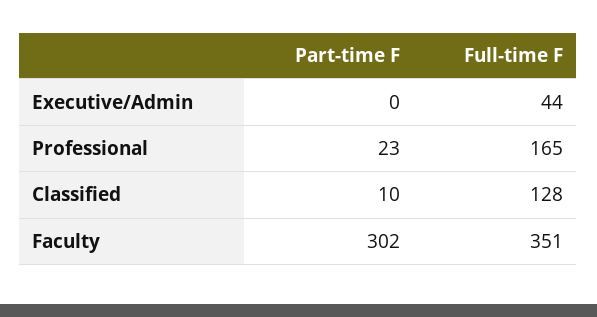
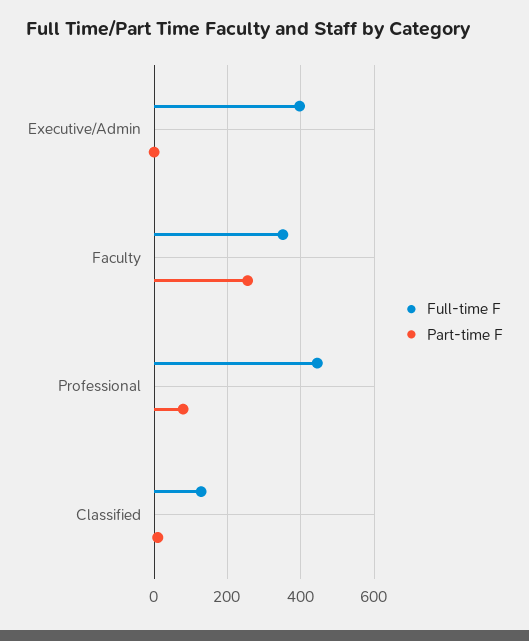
Full-time F, Executive/Admin: 44 -> 400
Part-time F, Professional: 23 -> 80
Full-time F, Professional: 165 -> 440
Part-time F, Faculty: 302 -> 260

